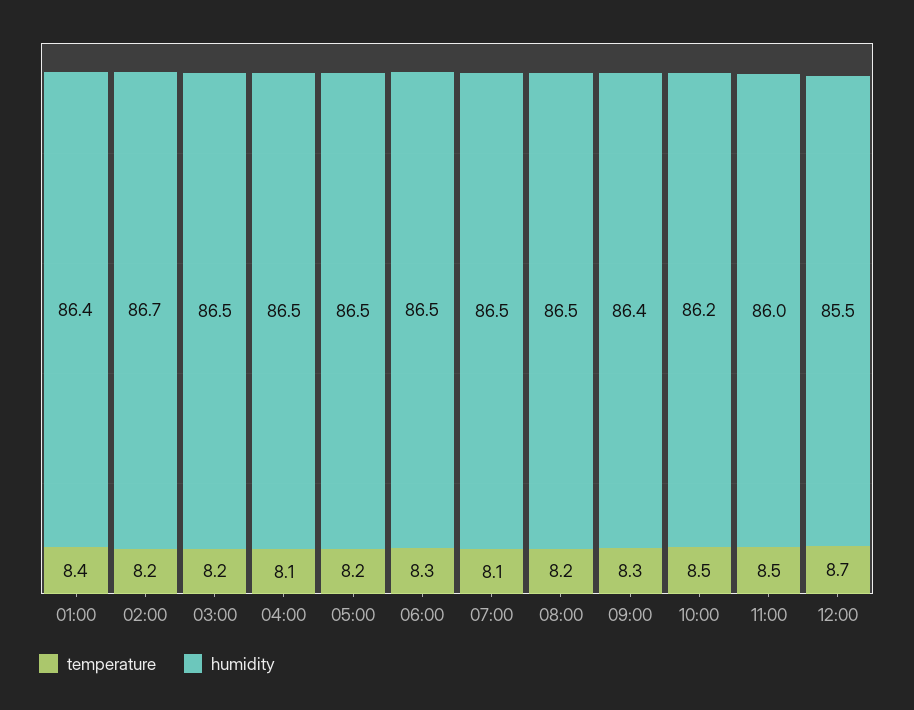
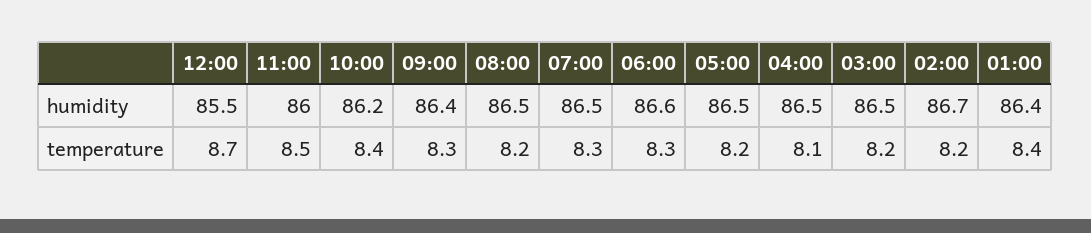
humidity, 06:00: 86.5 -> 86.6
temperature, 07:00: 8.1 -> 8.3
temperature, 10:00: 8.5 -> 8.4

